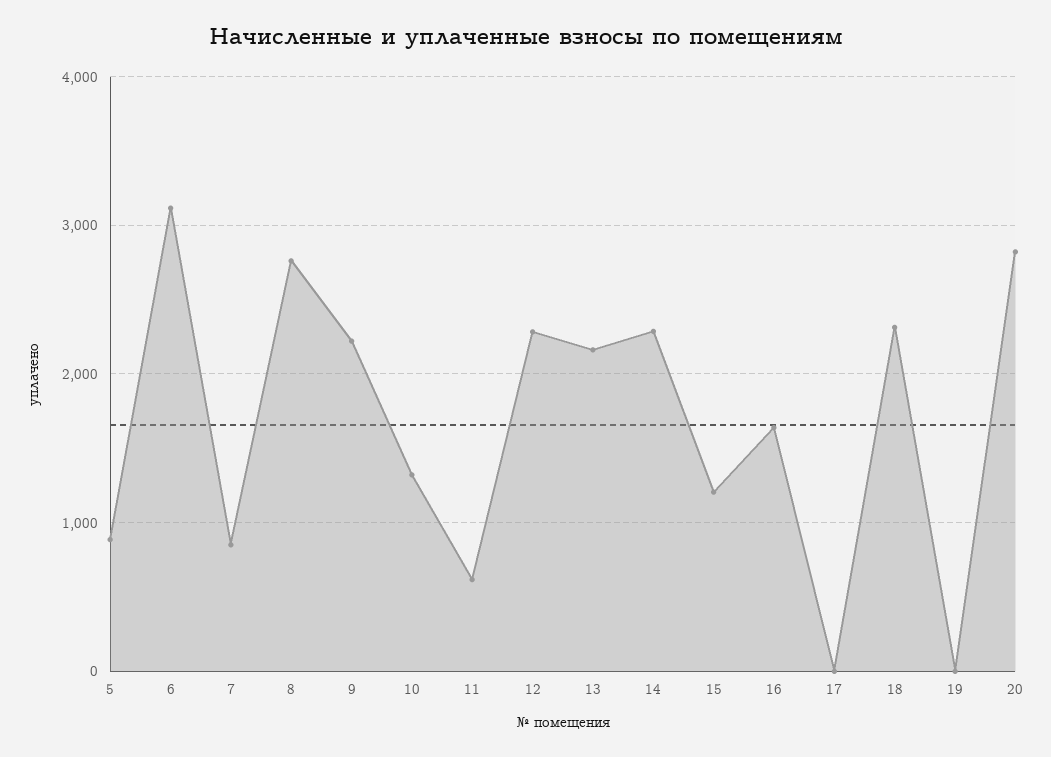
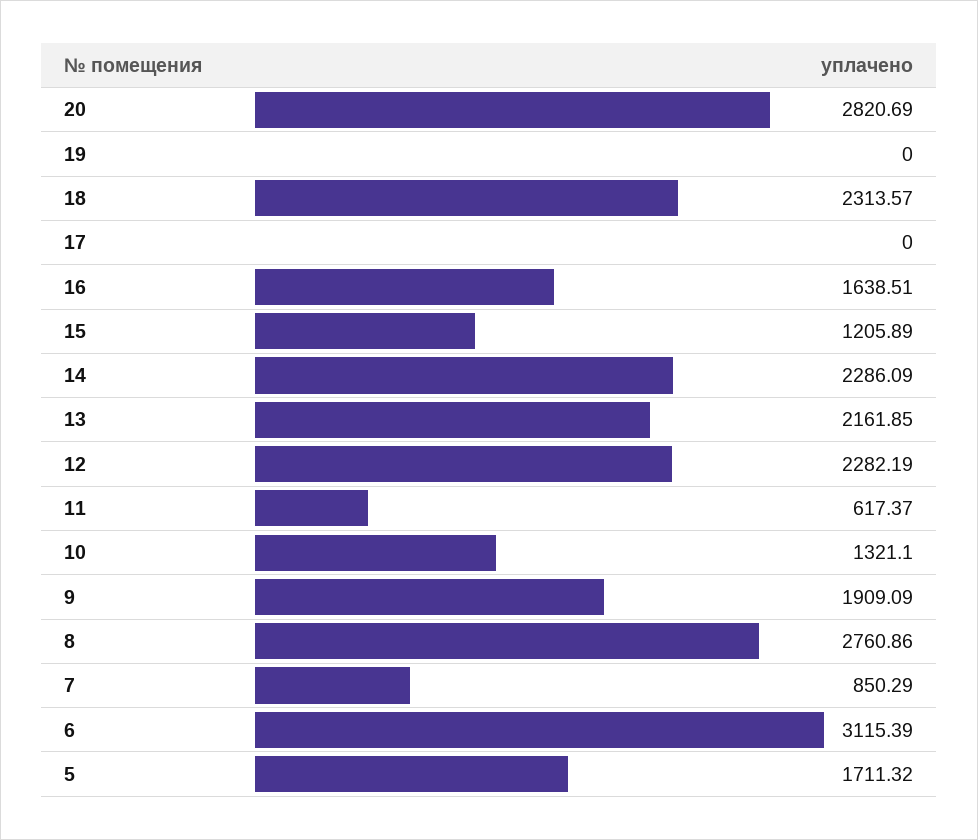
5: 900 -> 1711.32
9: 2200 -> 1909.09

